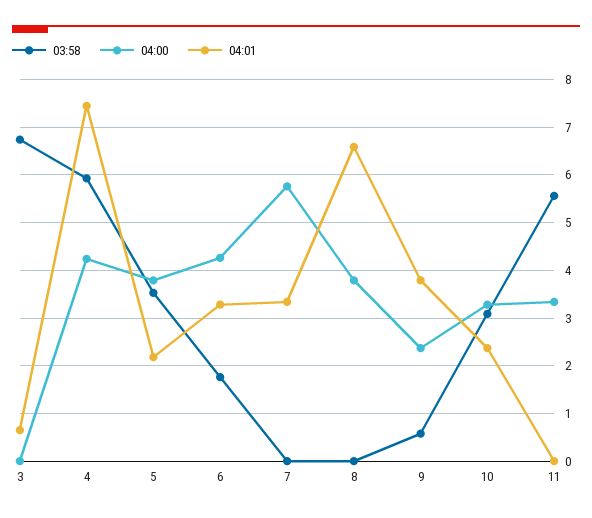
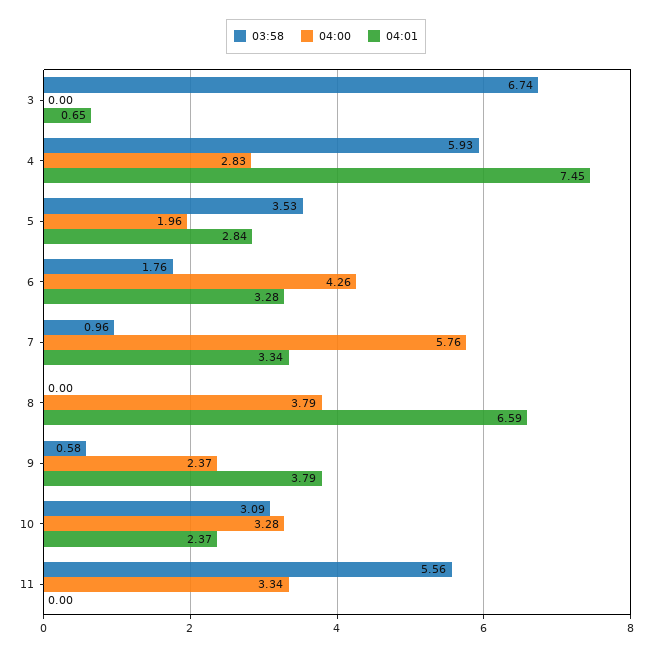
04:00, 4: 4.2 -> 2.83
04:00, 5: 3.8 -> 1.96
04:01, 5: 2.2 -> 2.84
03:58, 7: 0 -> 0.96

